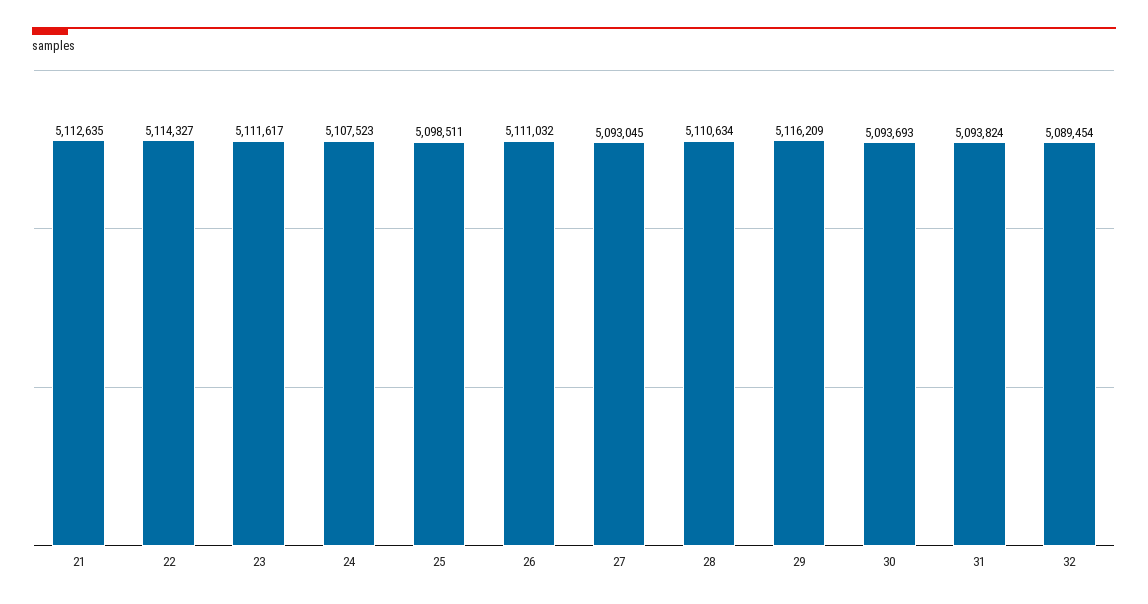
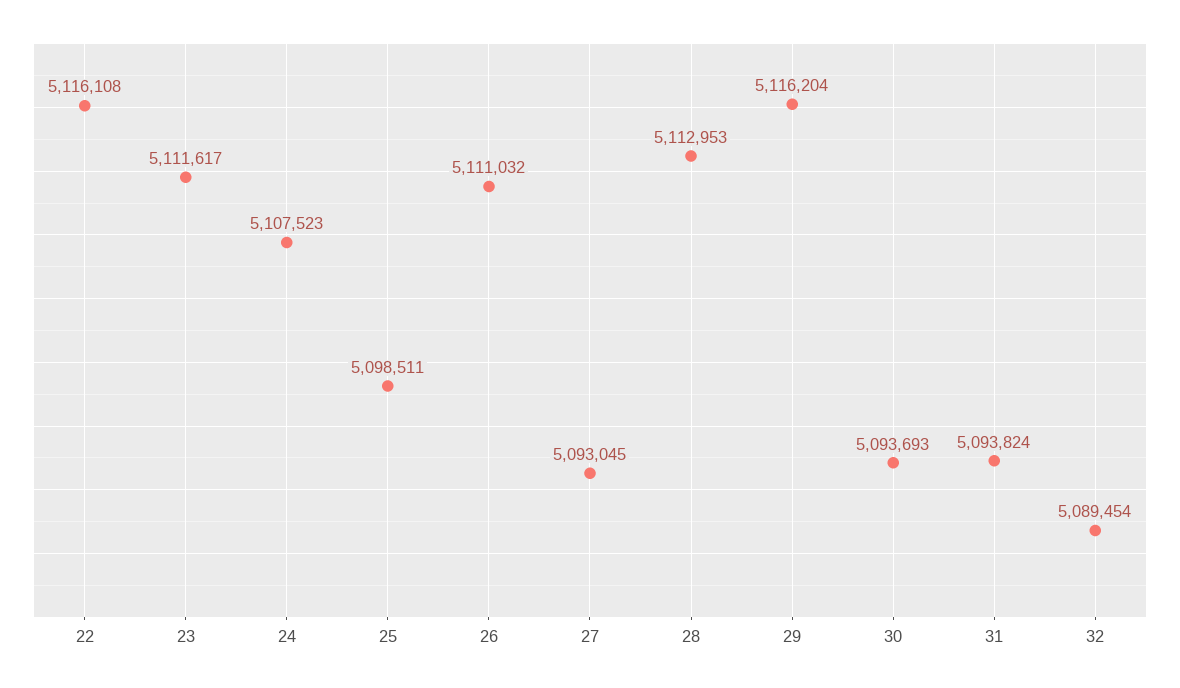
21: 5112635 -> none
22: 5114327 -> 5116108
28: 5110634 -> 5112953
29: 5116209 -> 5116204

